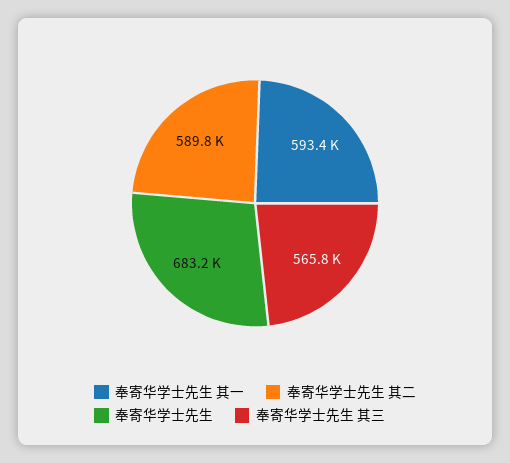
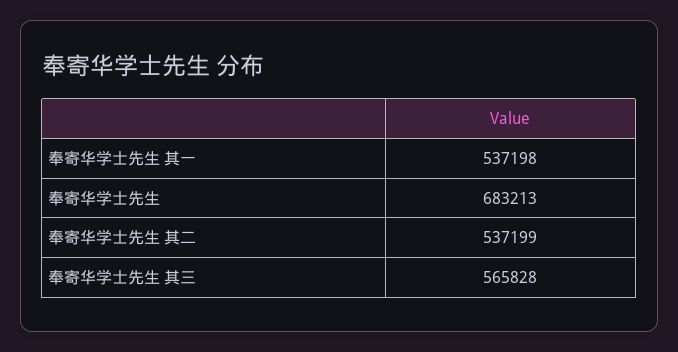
奉寄华学士先生 其一: 593400 -> 537198
奉寄华学士先生 其二: 589800 -> 537199

